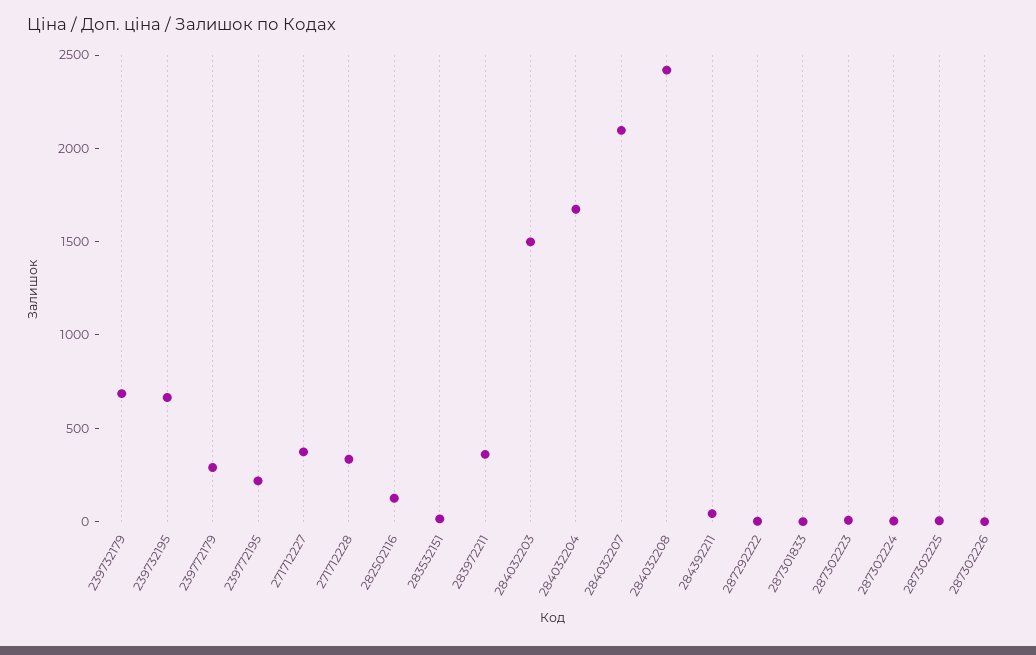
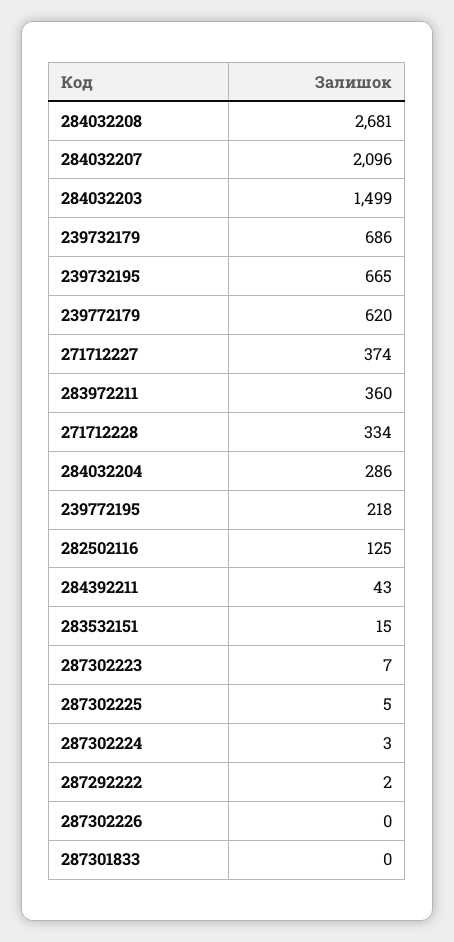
239772179: 300 -> 620
284032204: 1700 -> 286
284032208: 2400 -> 2681

